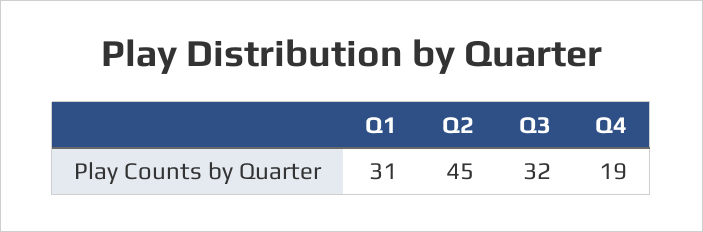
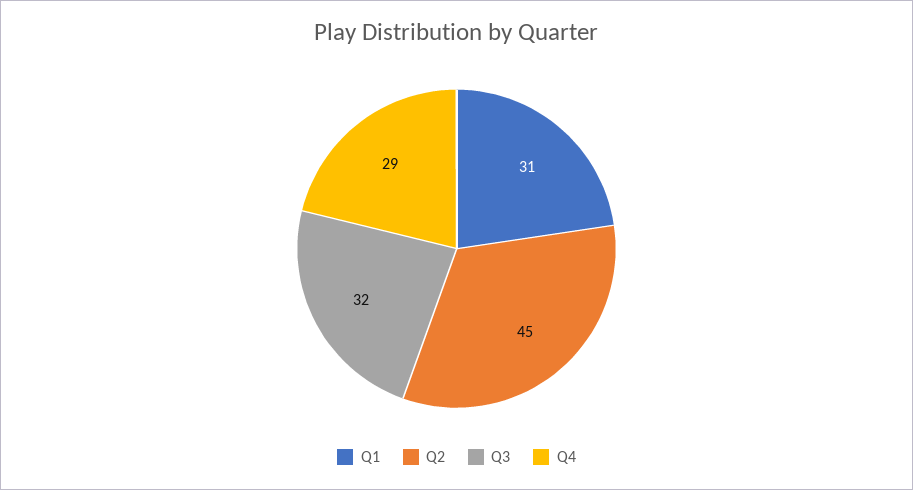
Q4: 19 -> 29

